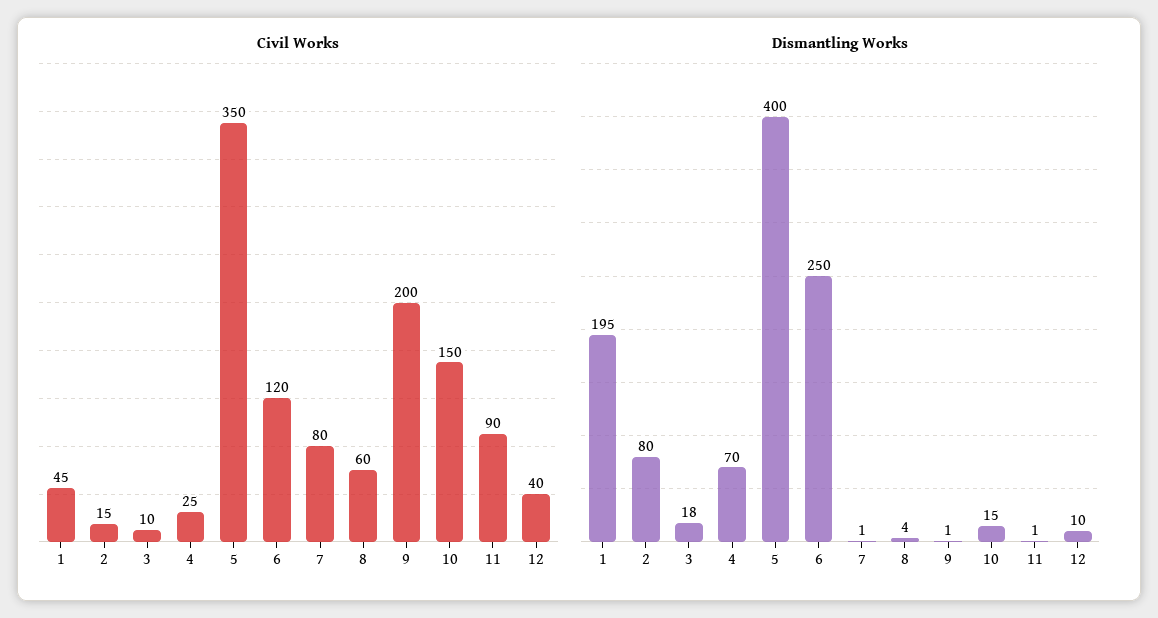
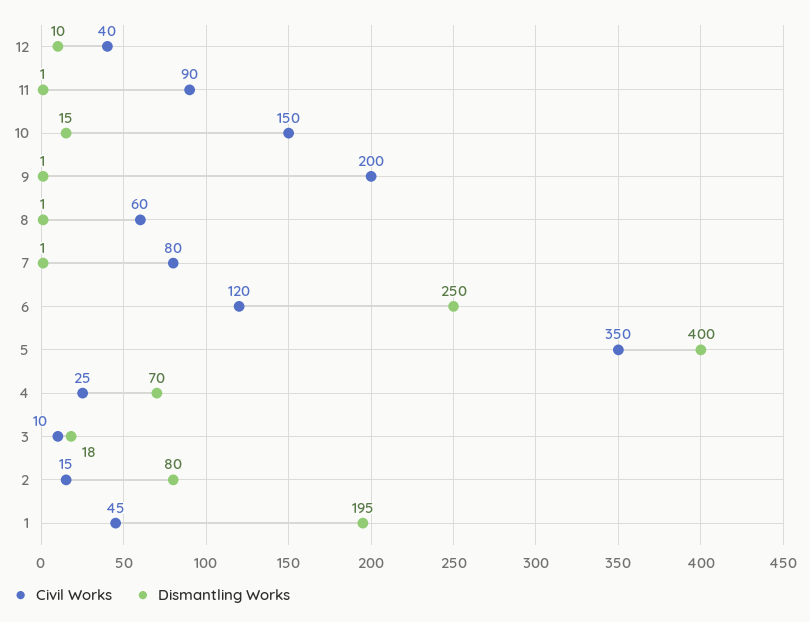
Dismantling Works, 8: 4 -> 1

